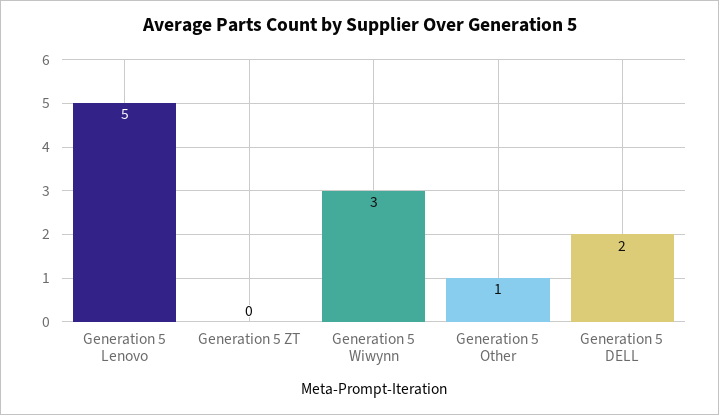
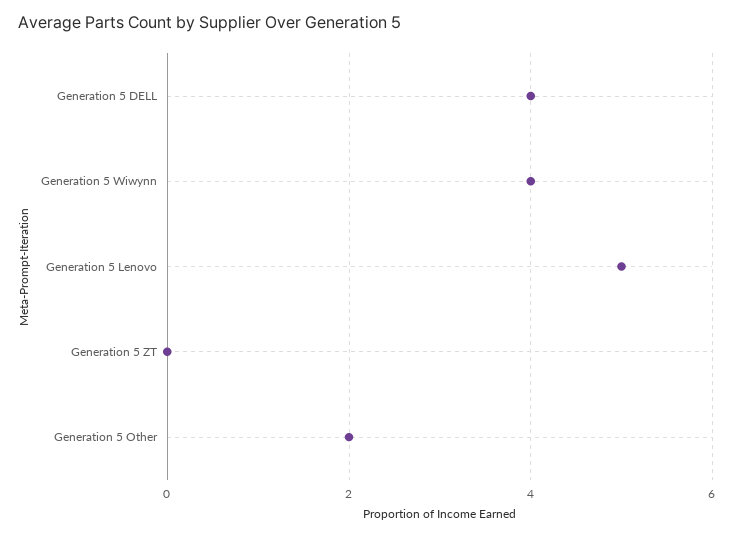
Generation 5 Wiwynn: 3 -> 4
Generation 5 Other: 1 -> 2
Generation 5 DELL: 2 -> 4

